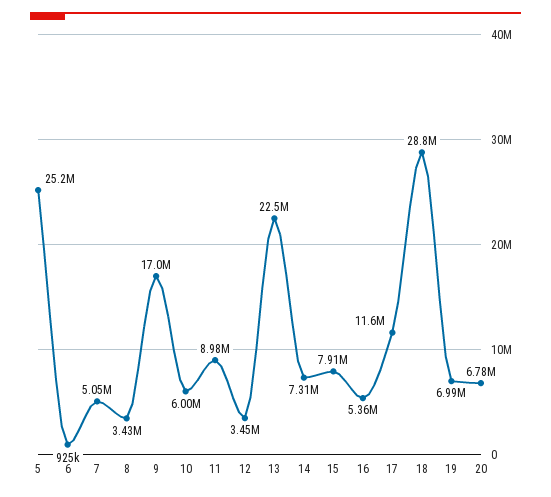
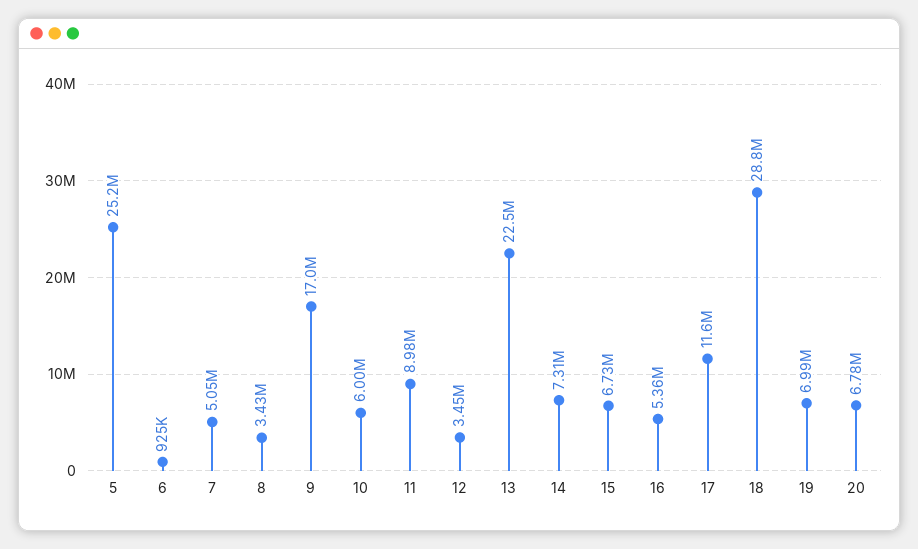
15: 7910000 -> 6730000

